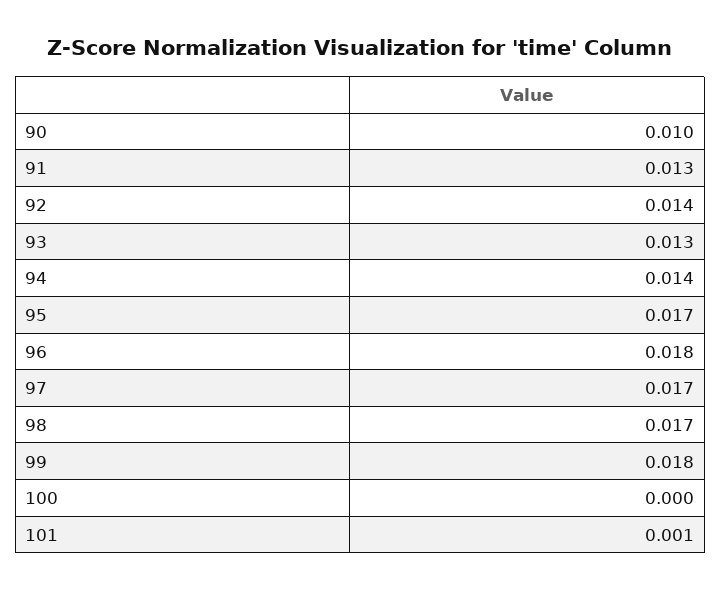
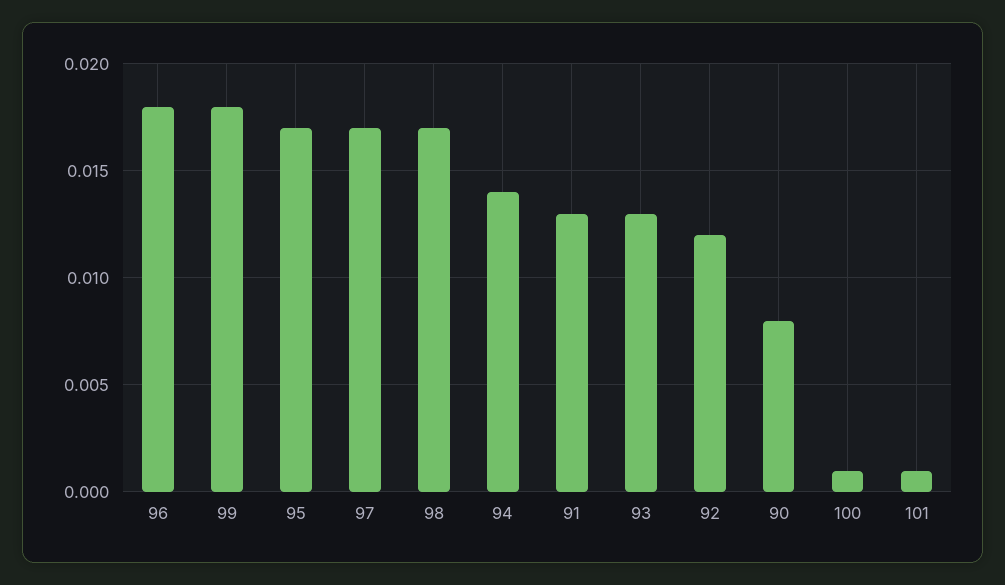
90: 0.01 -> 0.008
92: 0.014 -> 0.012
100: 0 -> 0.001

